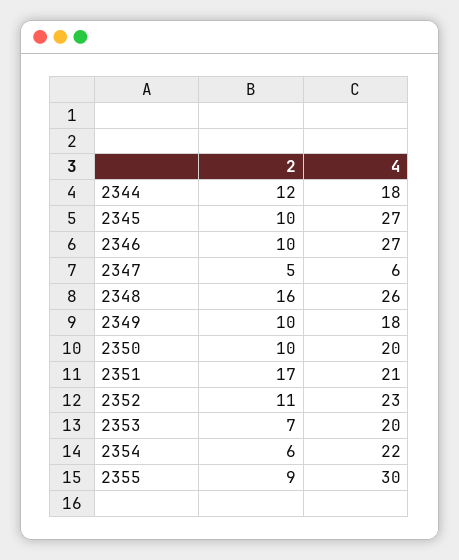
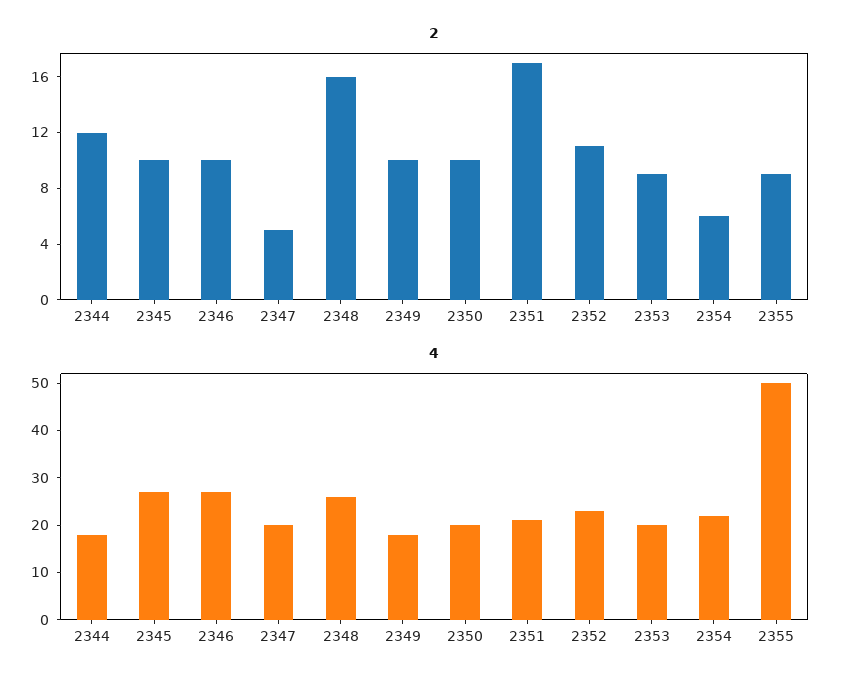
4, 2347: 6 -> 20
2, 2353: 7 -> 9
4, 2355: 30 -> 50

